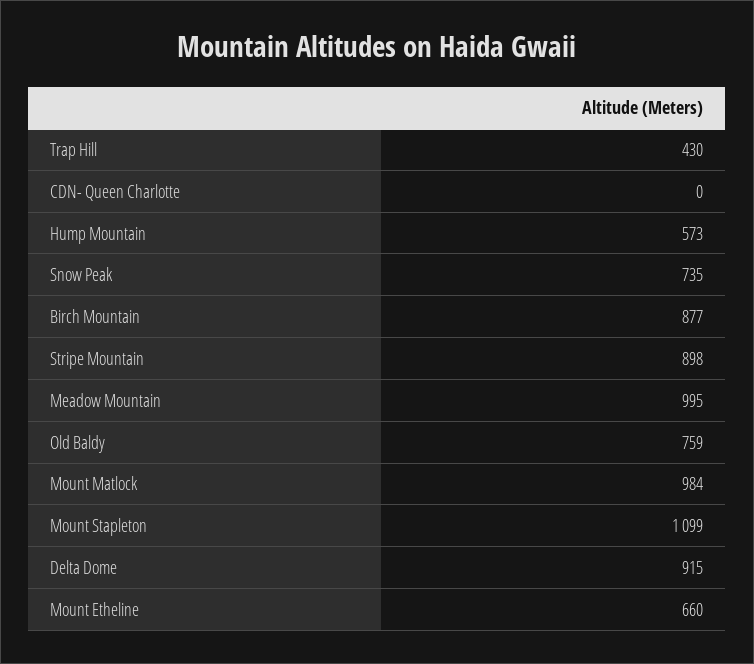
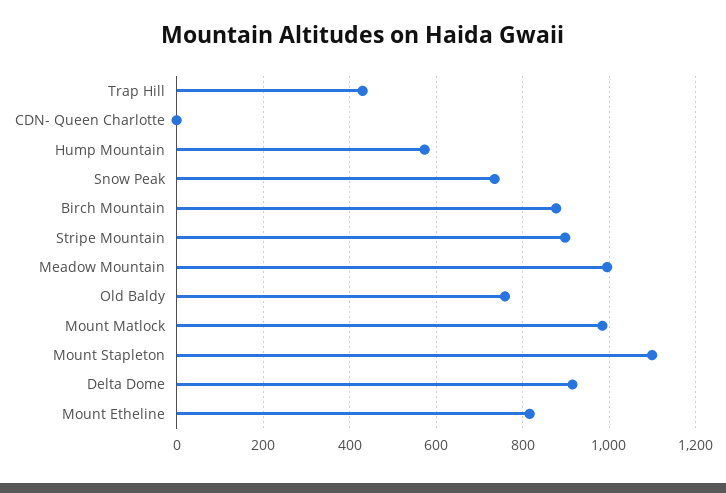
Mount Etheline: 660 -> 820

